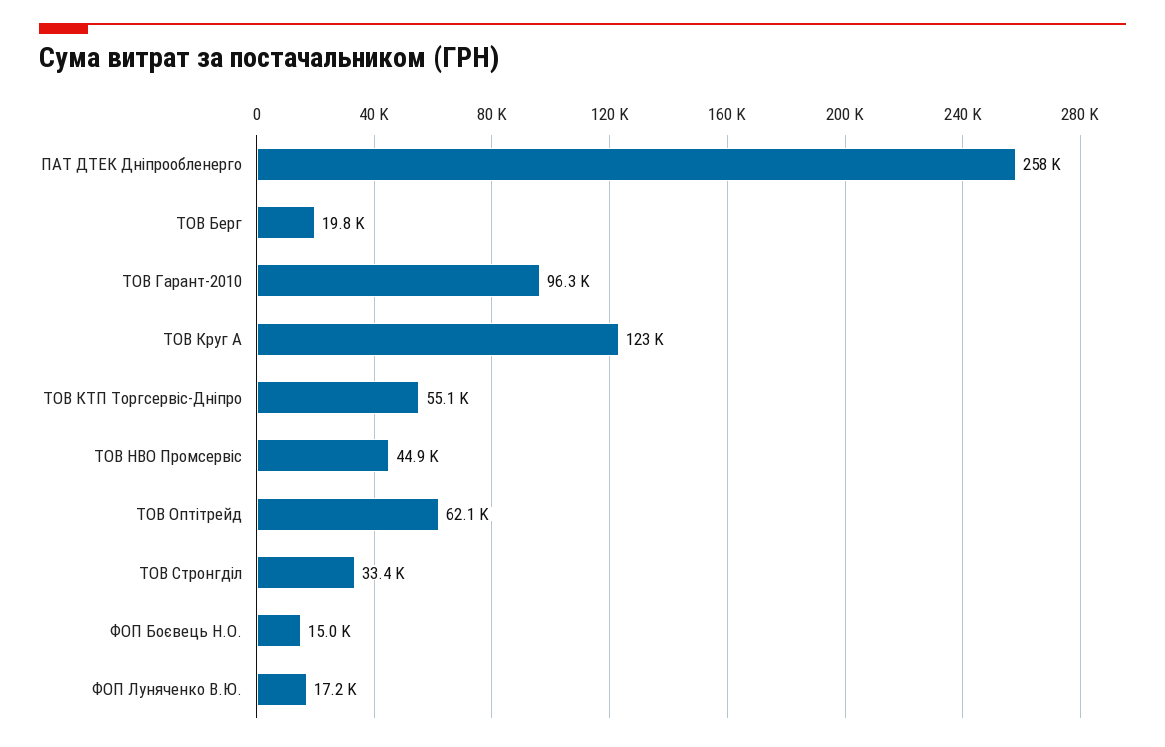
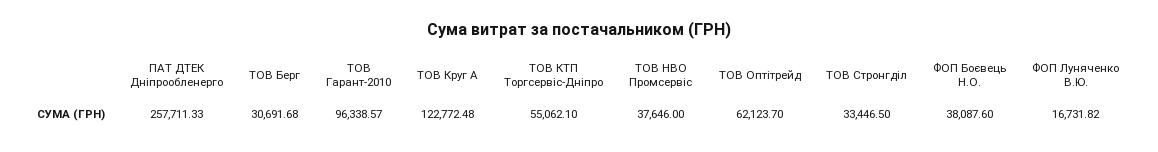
ТОВ Берг: 19800 -> 30691.68
ТОВ НВО Промсервіс: 44900 -> 37646
ФОП Боєвець Н.О.: 15000 -> 38087.6
ФОП Луняченко В.Ю.: 17200 -> 16731.82

